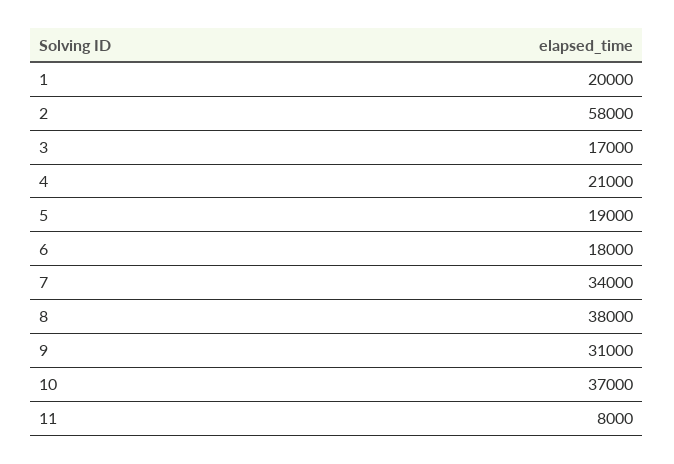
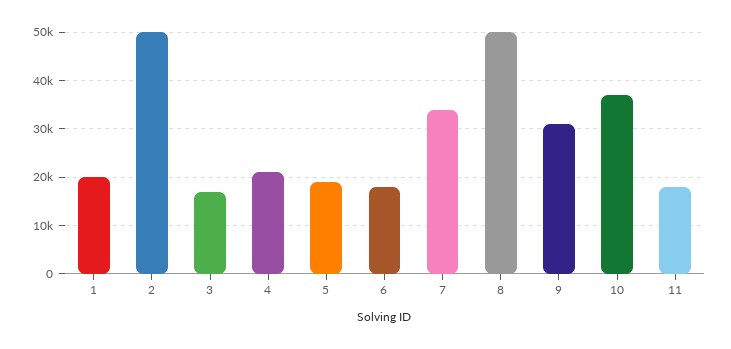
2: 58000 -> 50000
8: 38000 -> 50000
11: 8000 -> 18000

